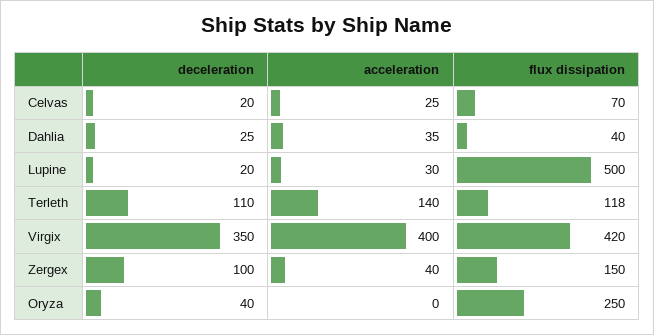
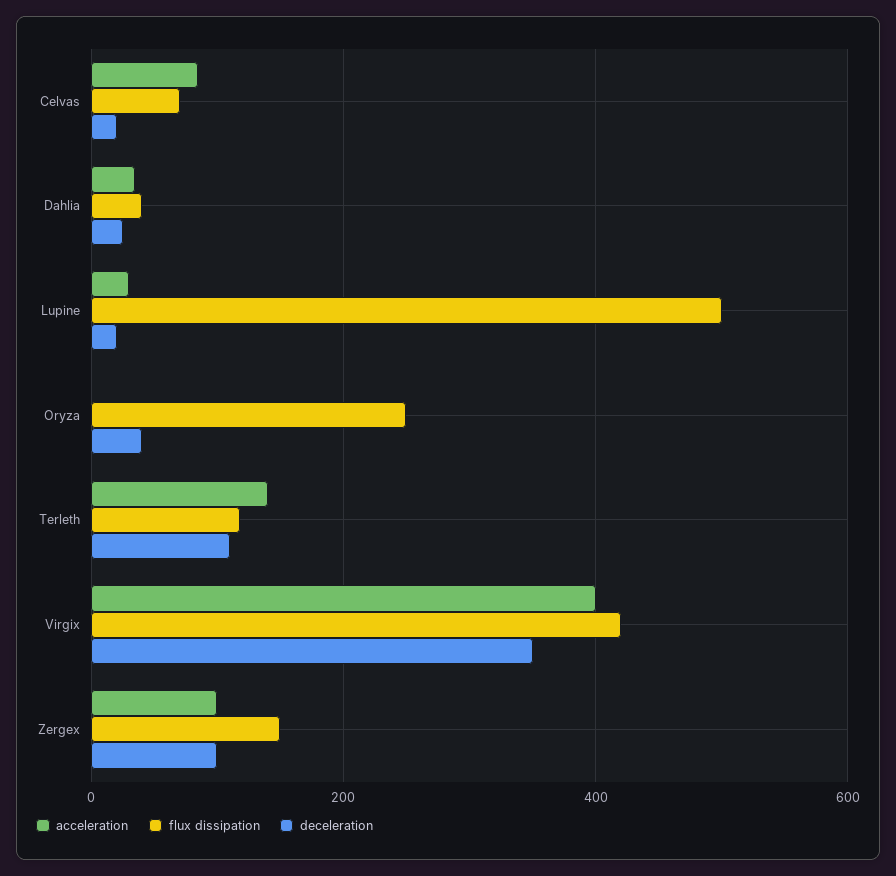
acceleration, Celvas: 25 -> 80
acceleration, Zergex: 40 -> 100

